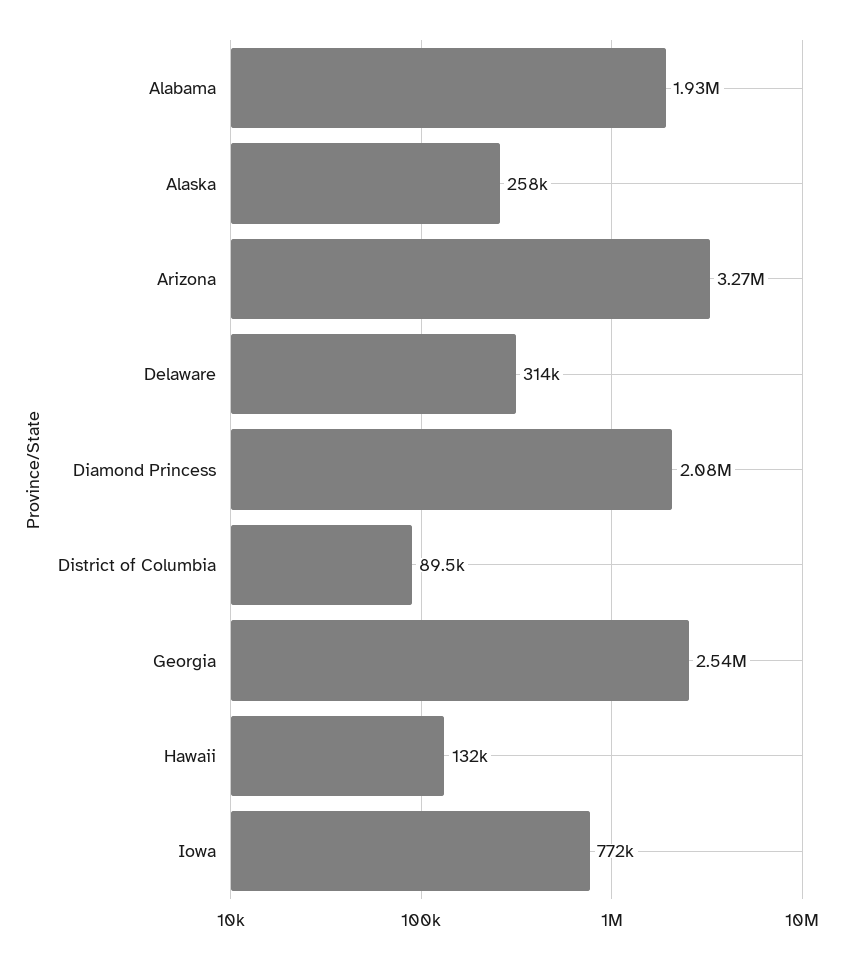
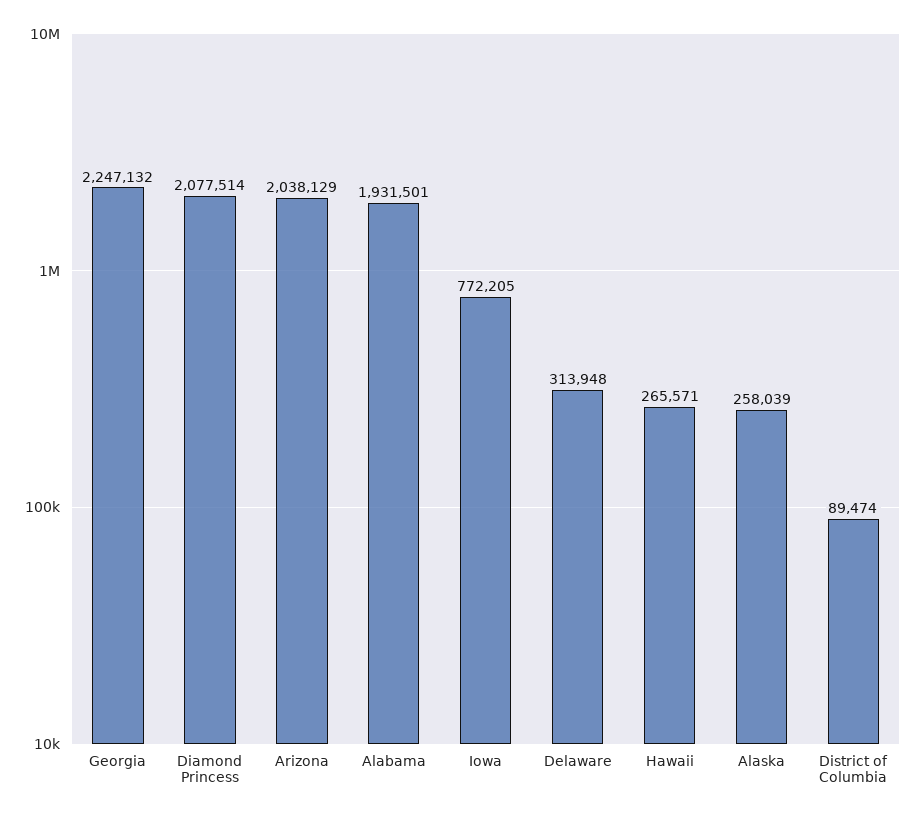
Arizona: 3270000 -> 2038129
Georgia: 2540000 -> 2247132
Hawaii: 132000 -> 265571

